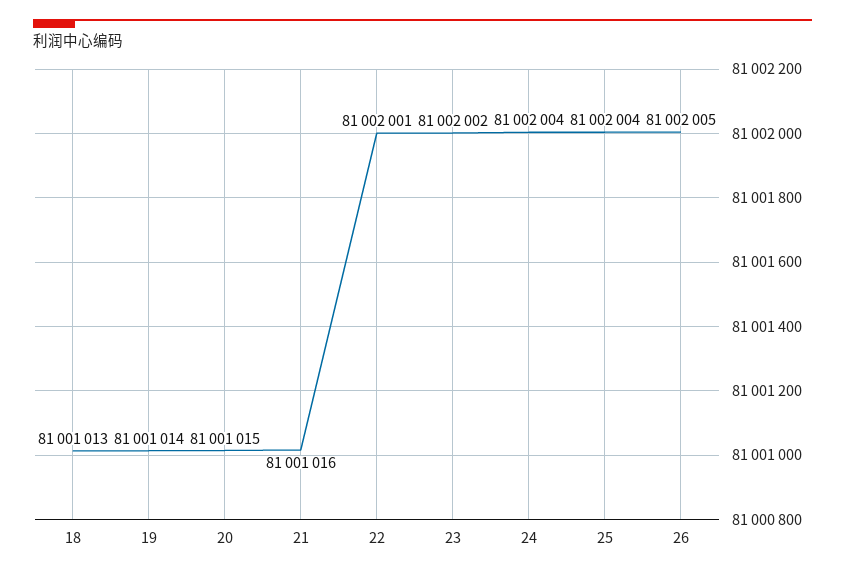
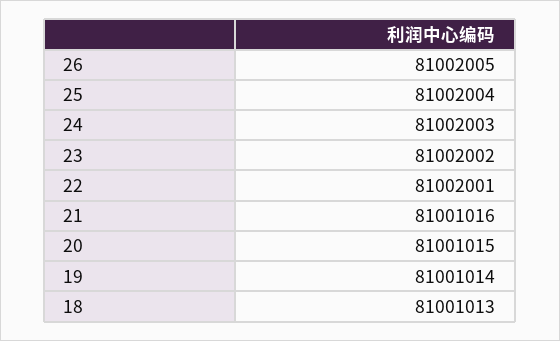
24: 81002004 -> 81002003

